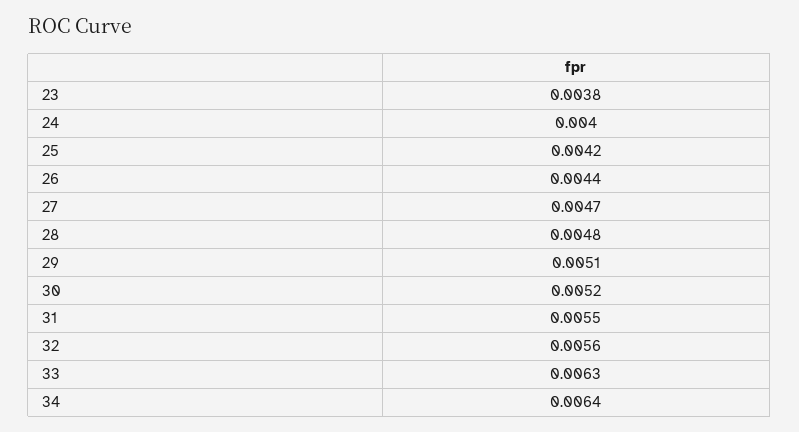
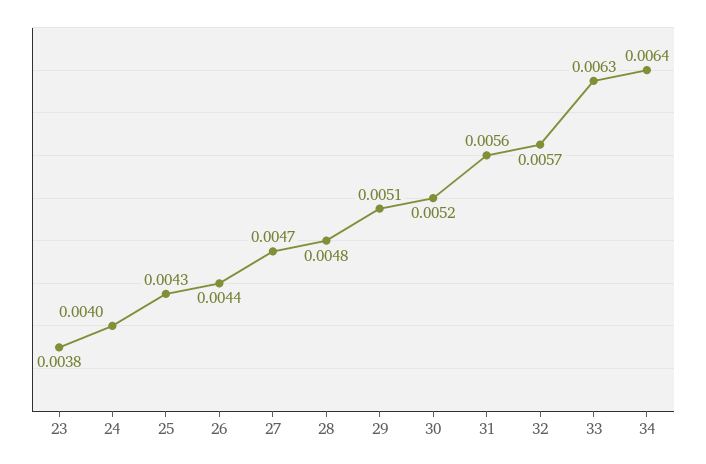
25: 0.0042 -> 0.0043
31: 0.0055 -> 0.0056
32: 0.0056 -> 0.0057

